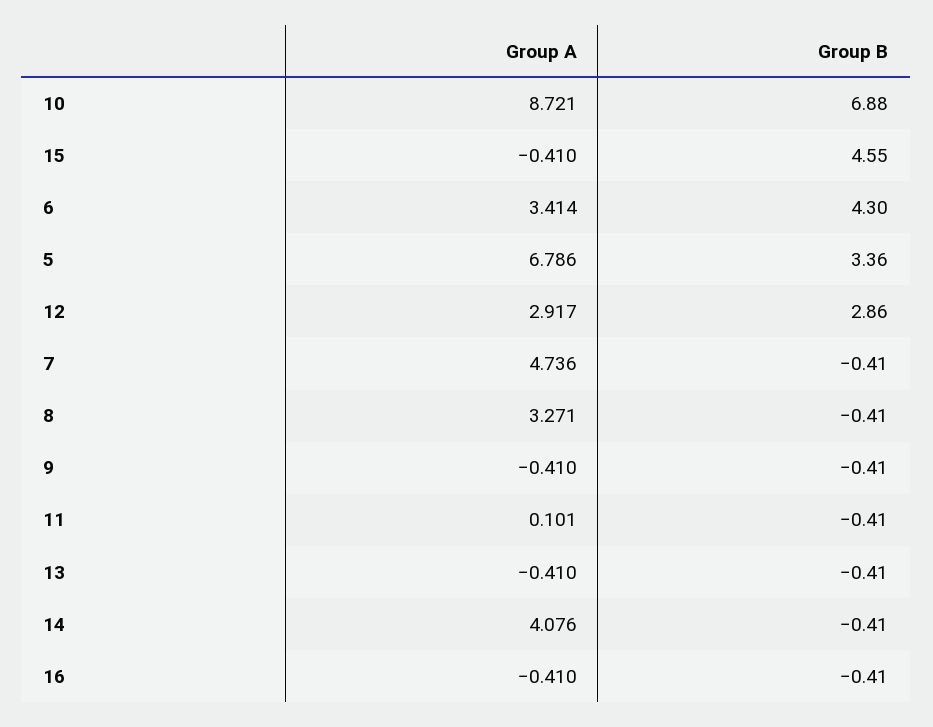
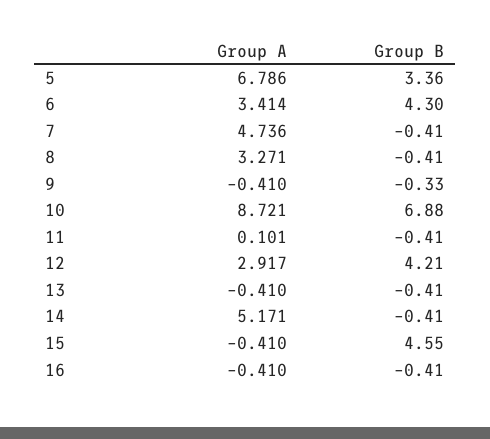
Group B, 12: 2.86 -> 4.21
Group B, 9: -0.41 -> -0.33
Group A, 14: 4.076 -> 5.171

